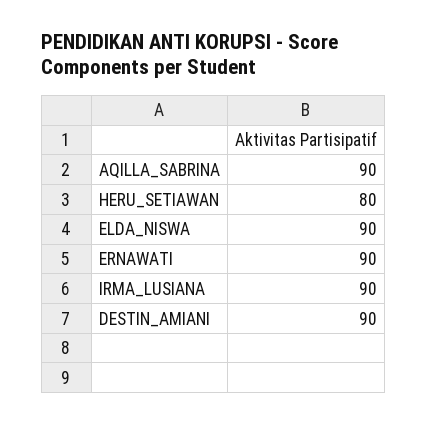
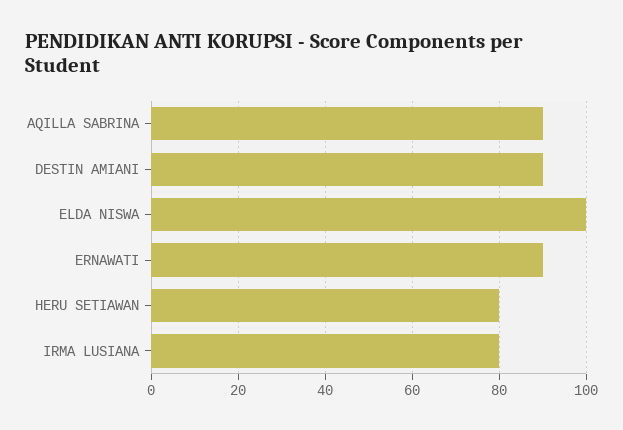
ELDA_NISWA: 90 -> 100
IRMA_LUSIANA: 90 -> 80

